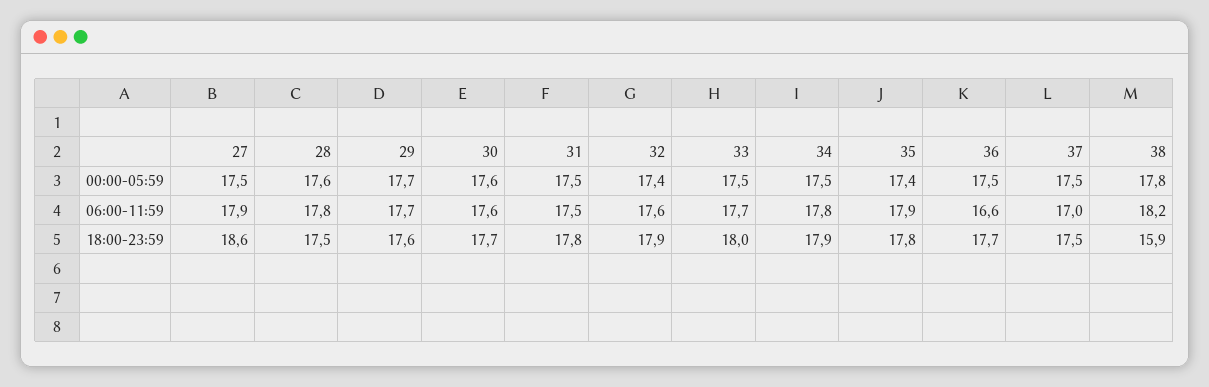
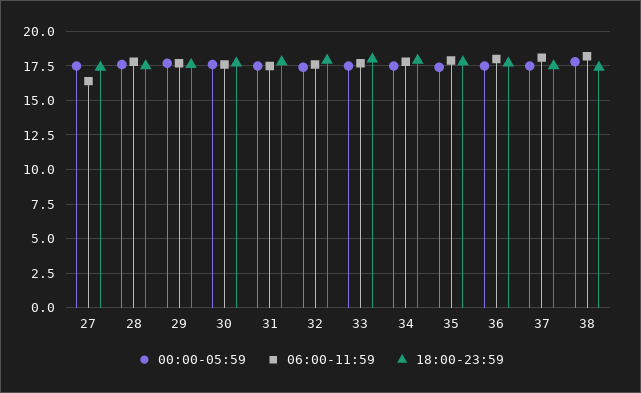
06:00-11:59, 27: 17.9 -> 16.5
06:00-11:59, 36: 16.6 -> 18
06:00-11:59, 37: 17 -> 18
18:00-23:59, 27: 18.6 -> 17.5
18:00-23:59, 38: 15.9 -> 17.5

